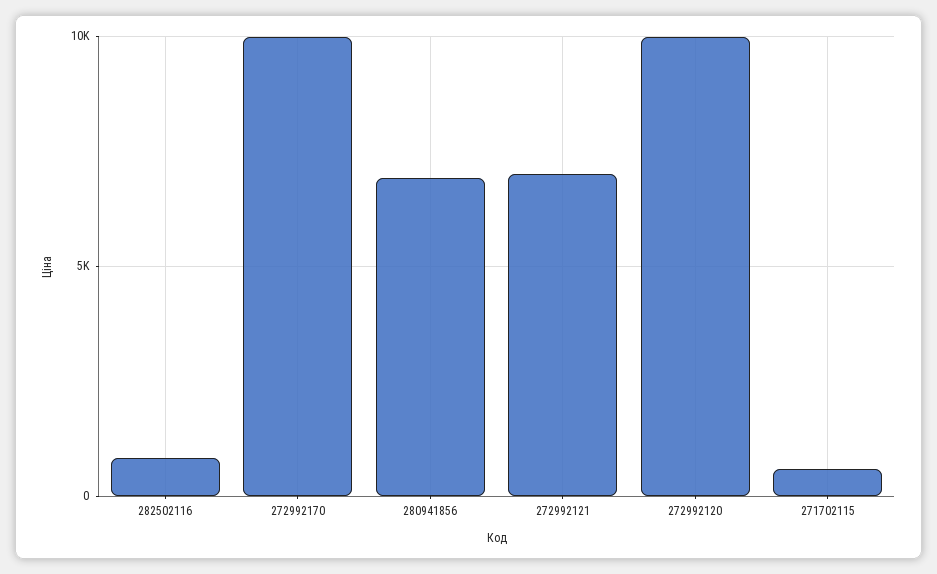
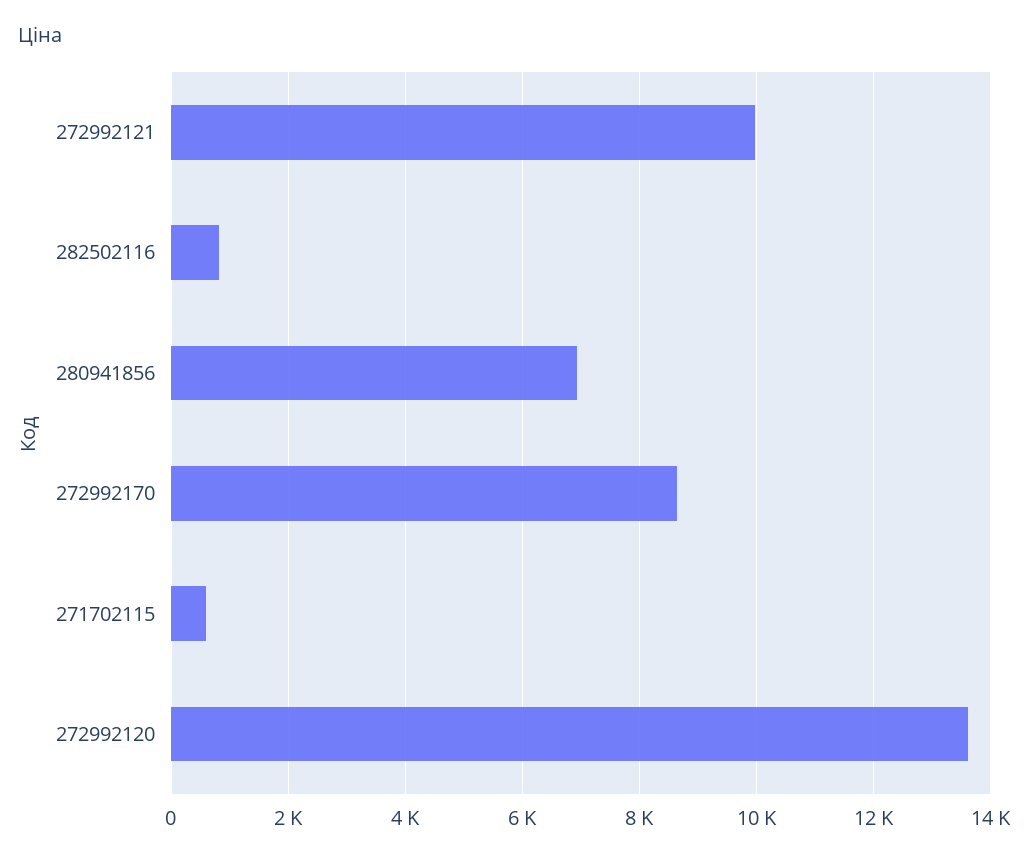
272992170: 10000 -> 8600
272992121: 7000 -> 10000
272992120: 10000 -> 13600

